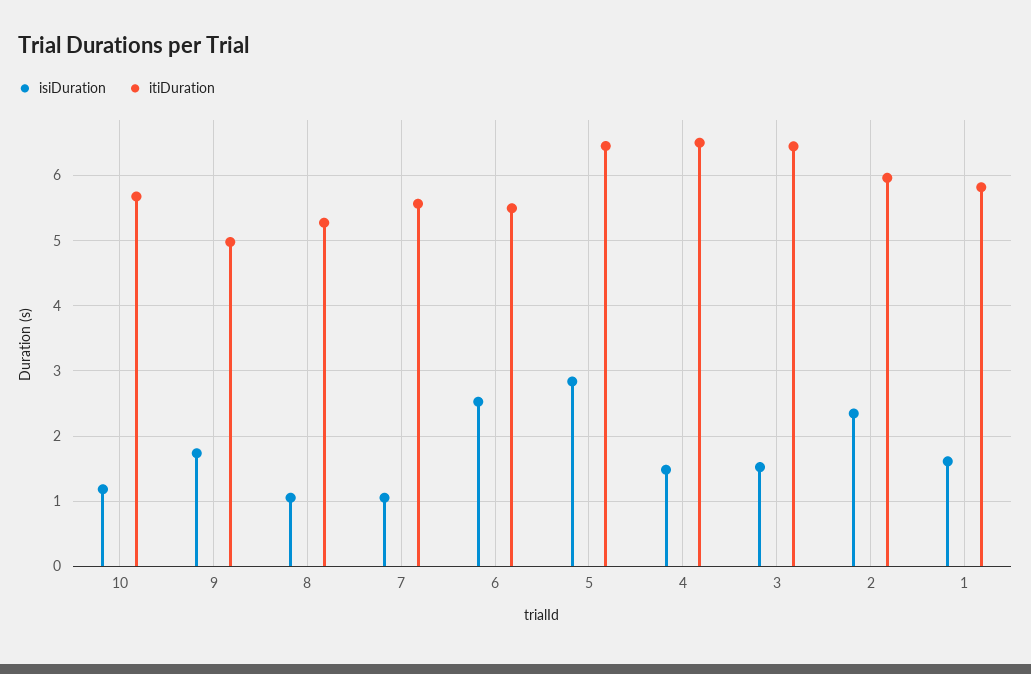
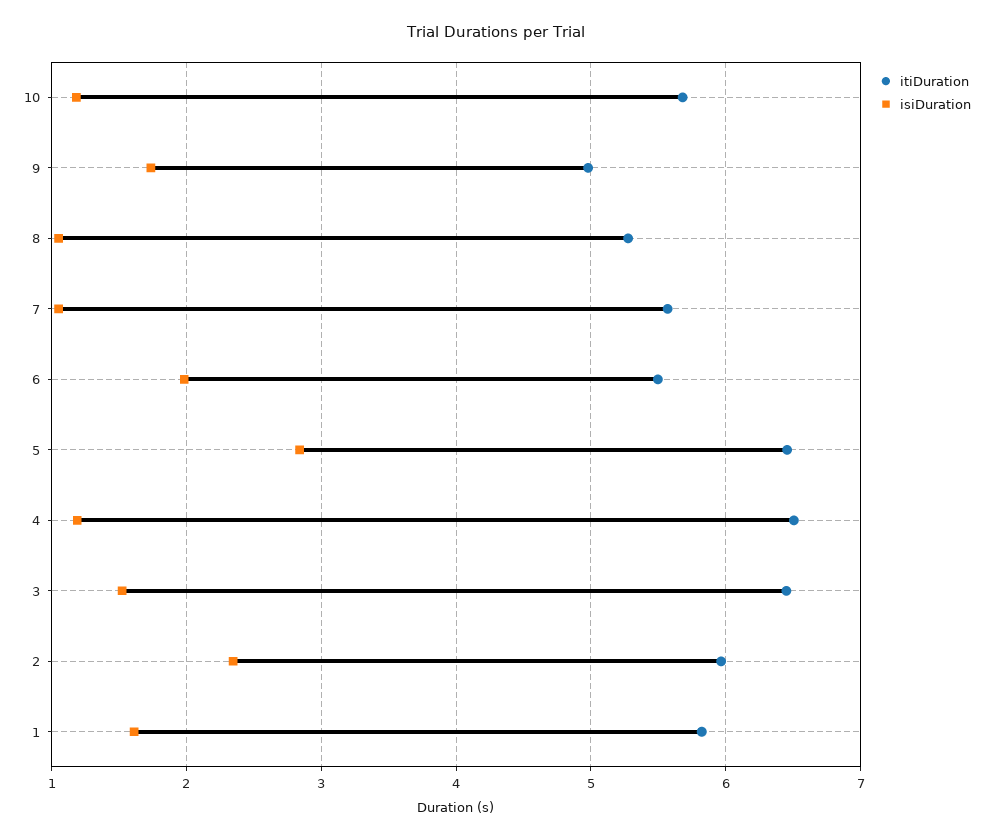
isiDuration, 6: 2.5 -> 2
isiDuration, 4: 1.5 -> 1.2

